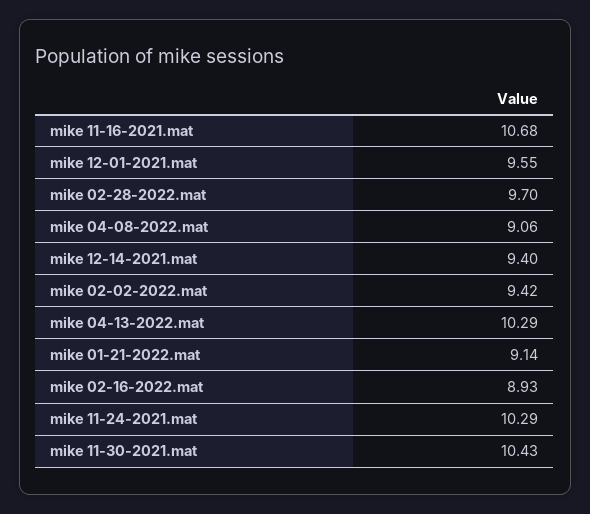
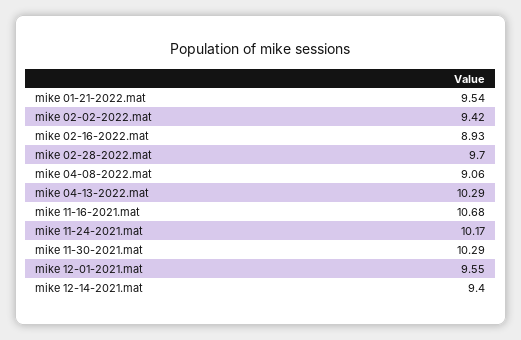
mike 01-21-2022.mat: 9.14 -> 9.54
mike 11-24-2021.mat: 10.29 -> 10.17
mike 11-30-2021.mat: 10.43 -> 10.29

